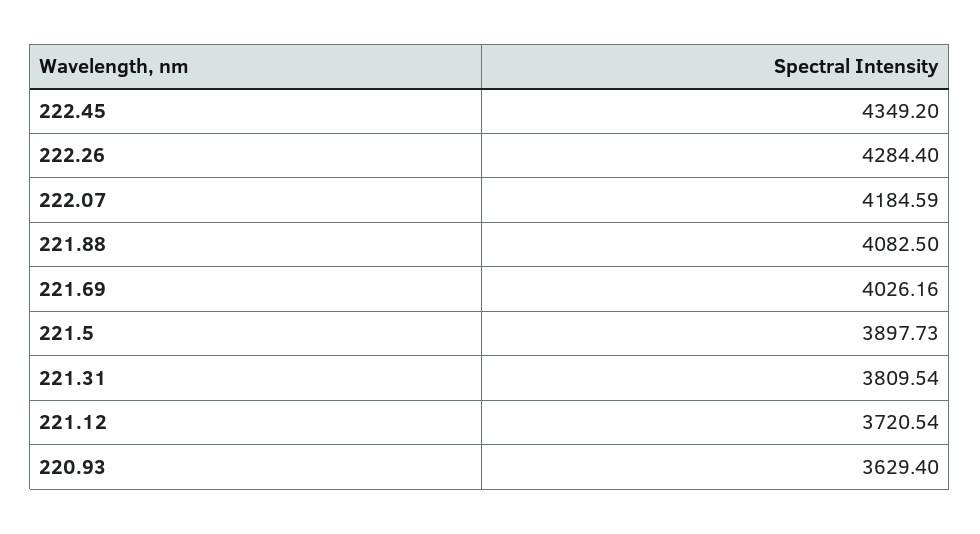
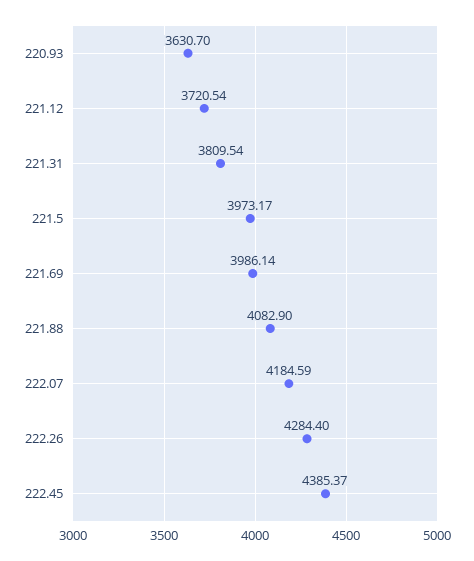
222.45: 4349.2 -> 4385.37
221.88: 4082.5 -> 4082.9
221.69: 4026.16 -> 3986.14
221.5: 3897.73 -> 3973.17
220.93: 3629.4 -> 3630.7

